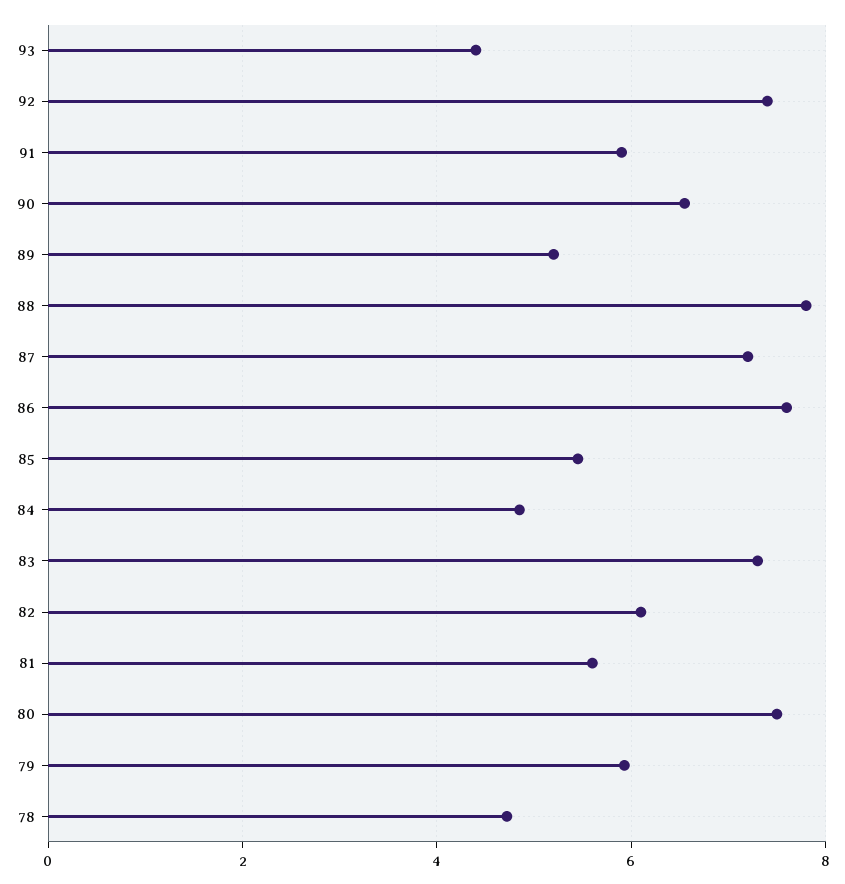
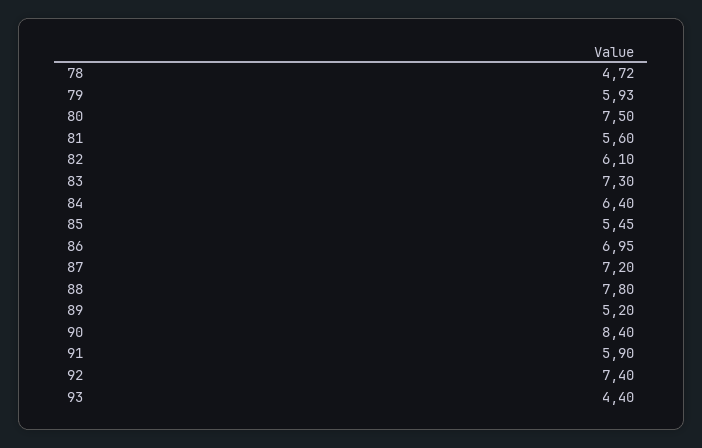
90: 6.6 -> 8.4
86: 7.6 -> 6.95
84: 4.8 -> 6.4

